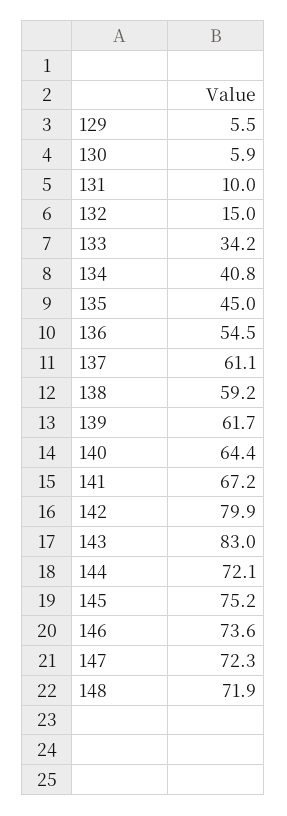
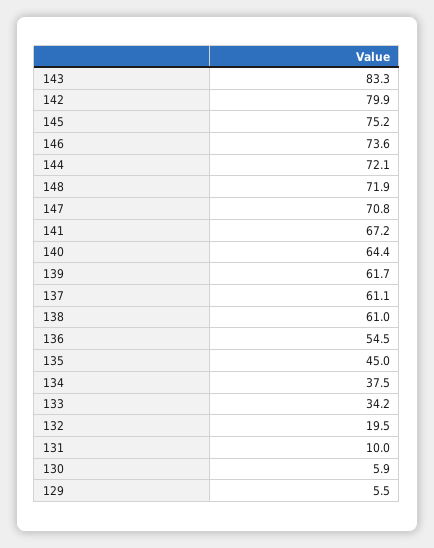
132: 15 -> 19.5
134: 40.8 -> 37.5
138: 59.2 -> 61
143: 83 -> 83.3
147: 72.3 -> 70.8

